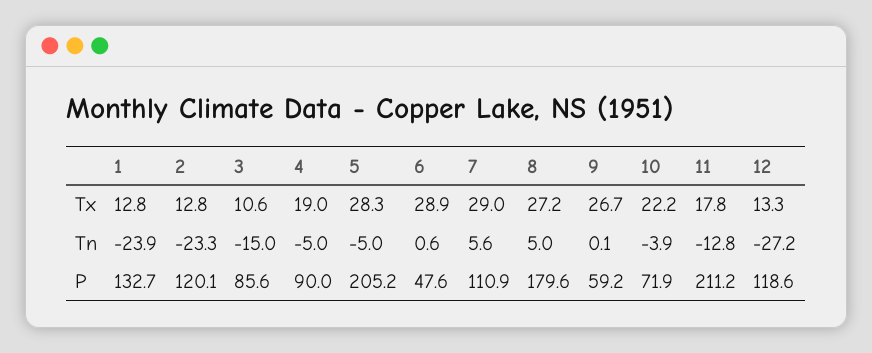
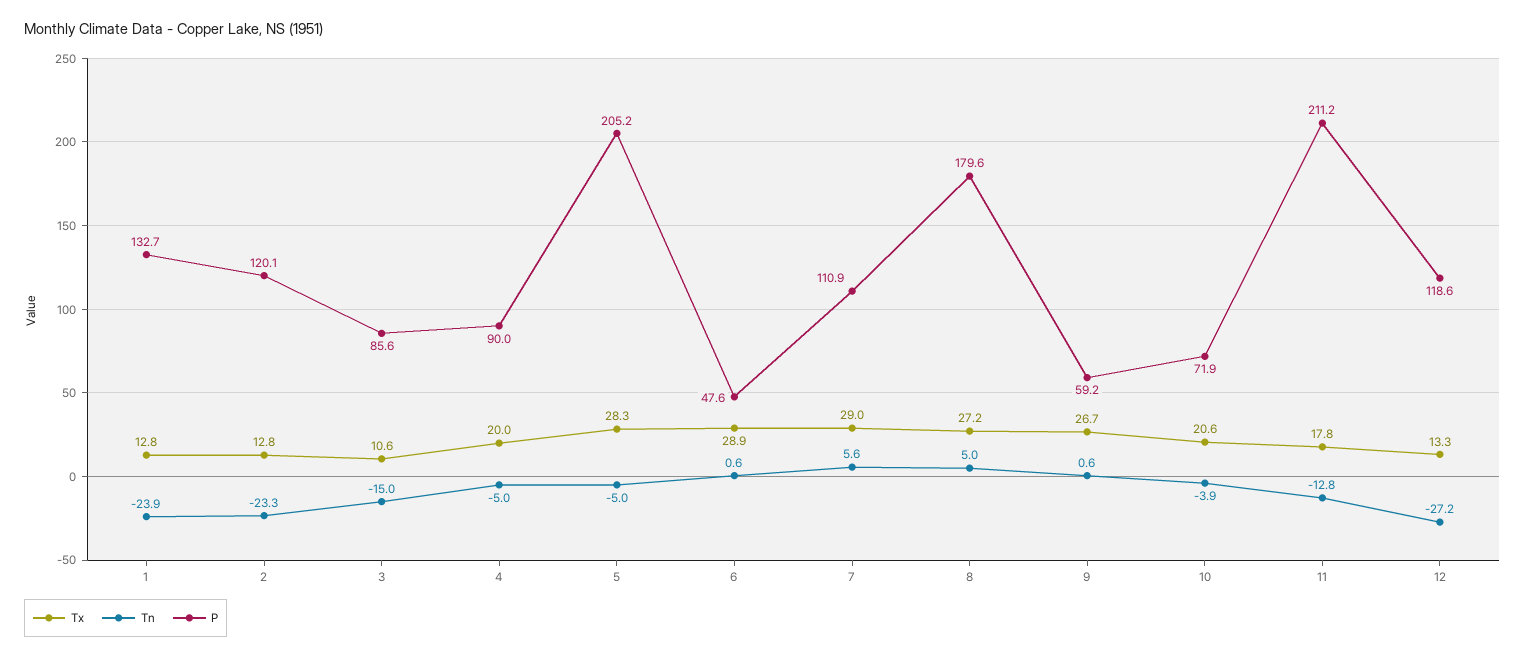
Tx, 4: 19 -> 20
Tx, 10: 22.2 -> 20.6
Tn, 9: 0.1 -> 0.6

